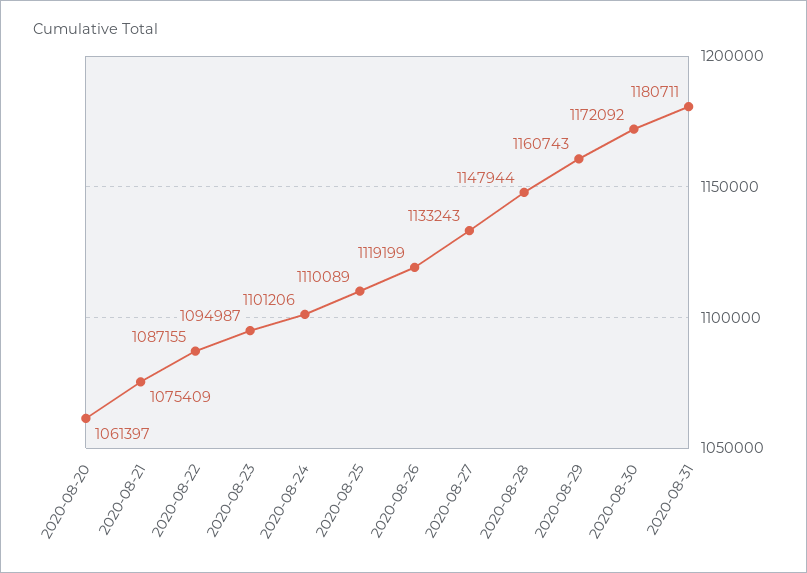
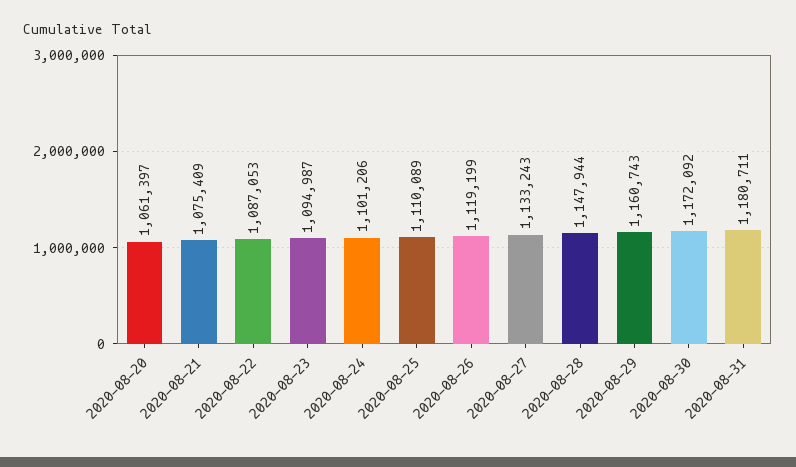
2020-08-22: 1087155 -> 1087053

